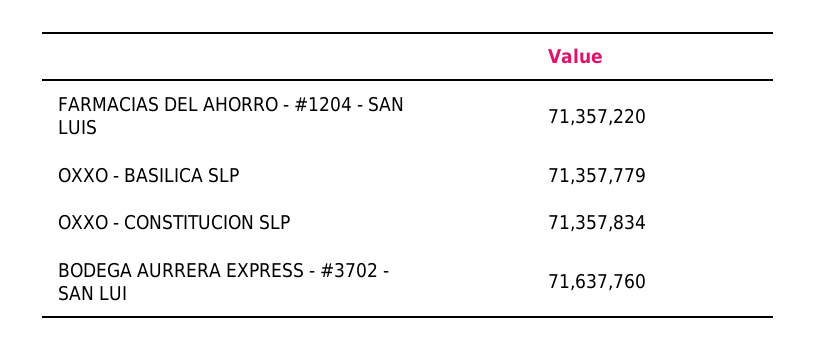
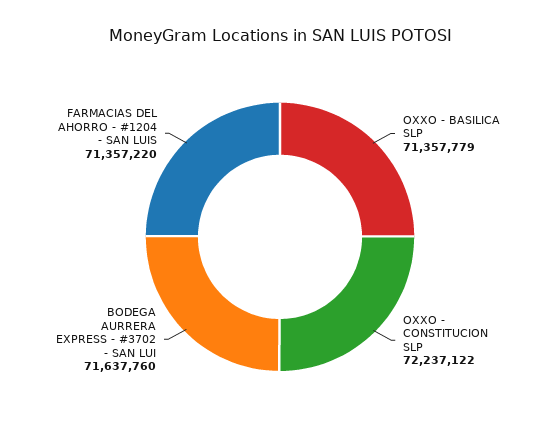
OXXO - CONSTITUCION SLP: 71357834 -> 72237122

